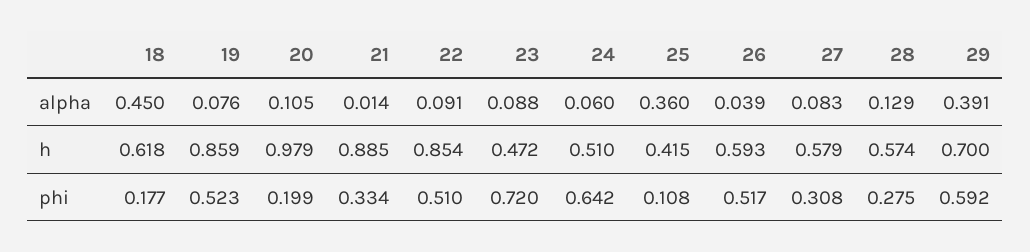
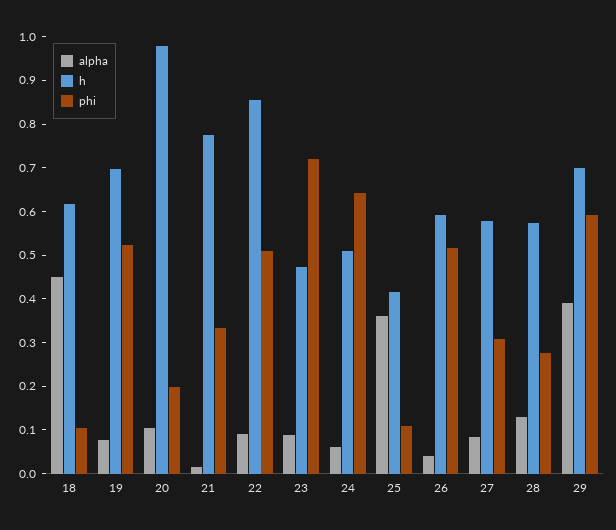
h, 19: 0.859 -> 0.7
h, 21: 0.885 -> 0.78
phi, 18: 0.177 -> 0.1

